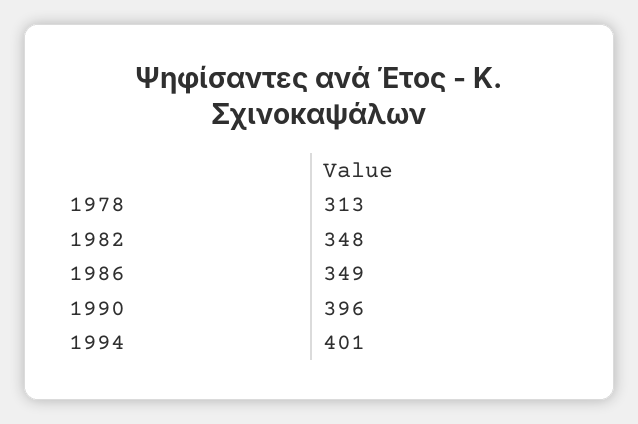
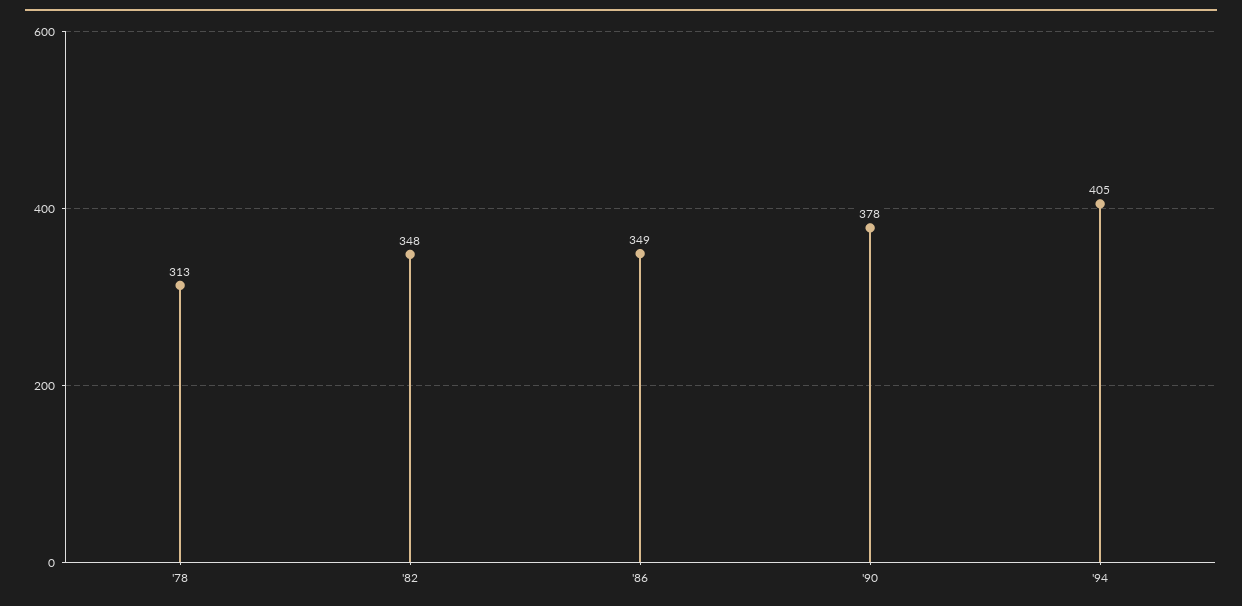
1990: 396 -> 378
1994: 401 -> 405

